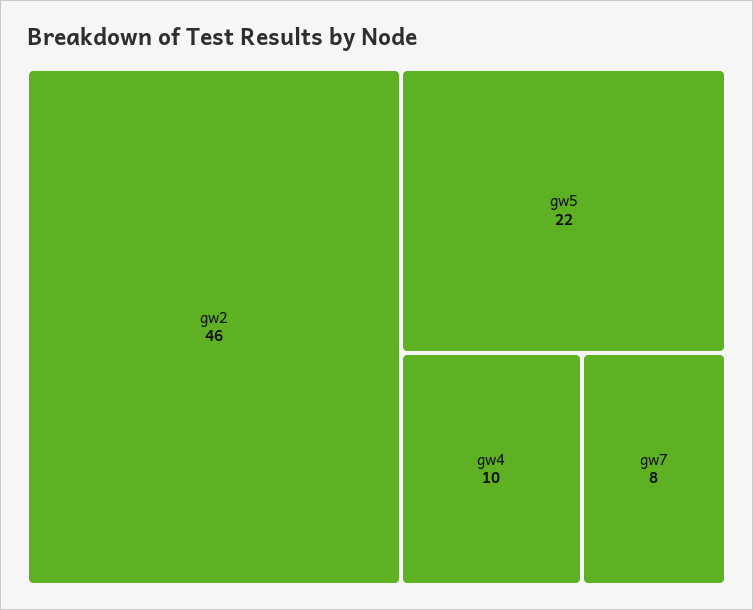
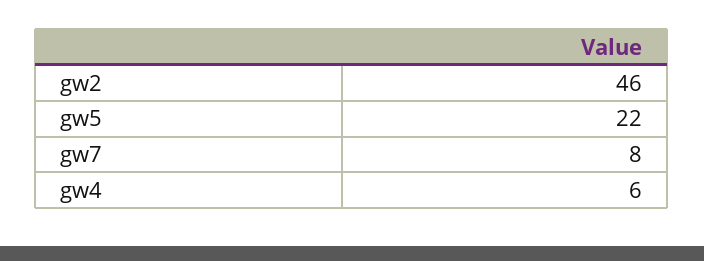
gw4: 10 -> 6

